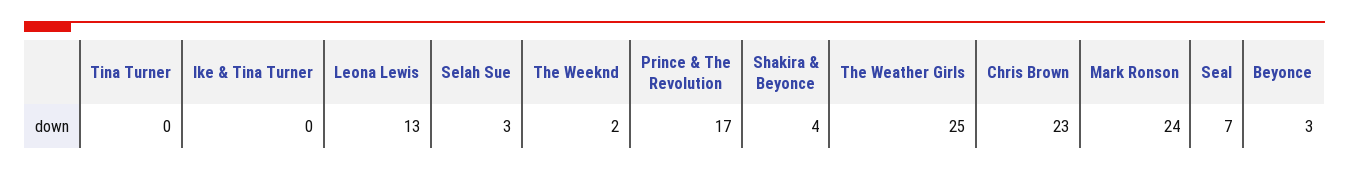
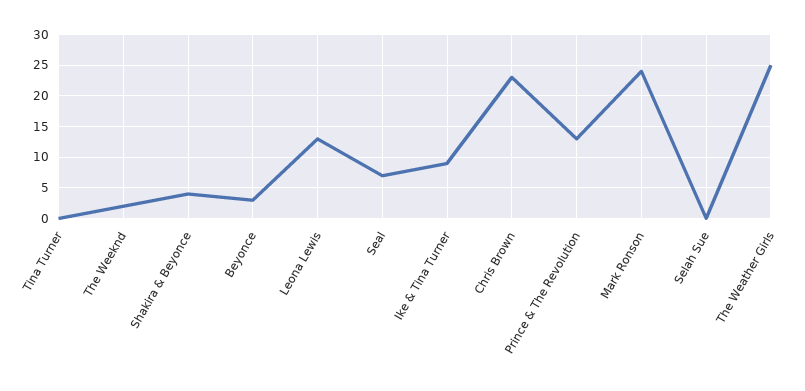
Ike & Tina Turner: 0 -> 9
Selah Sue: 3 -> 0
Prince & The Revolution: 17 -> 13

